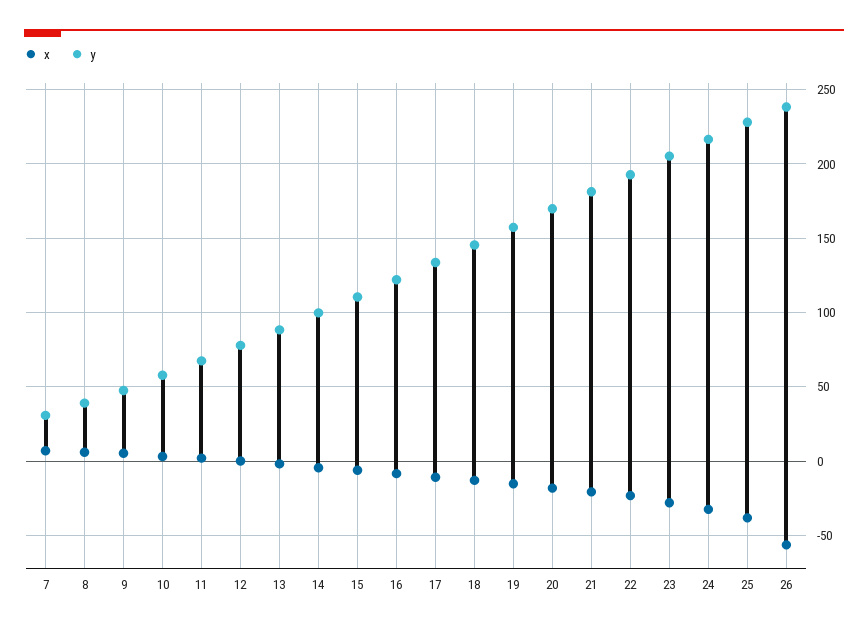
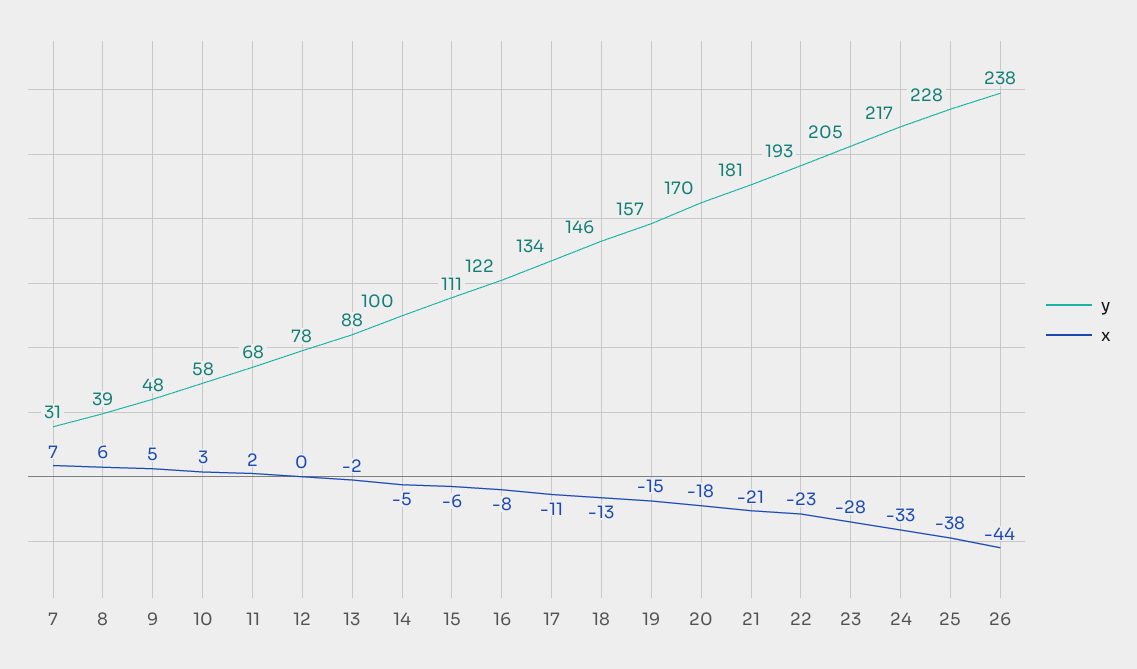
x, 26: -55 -> -44

